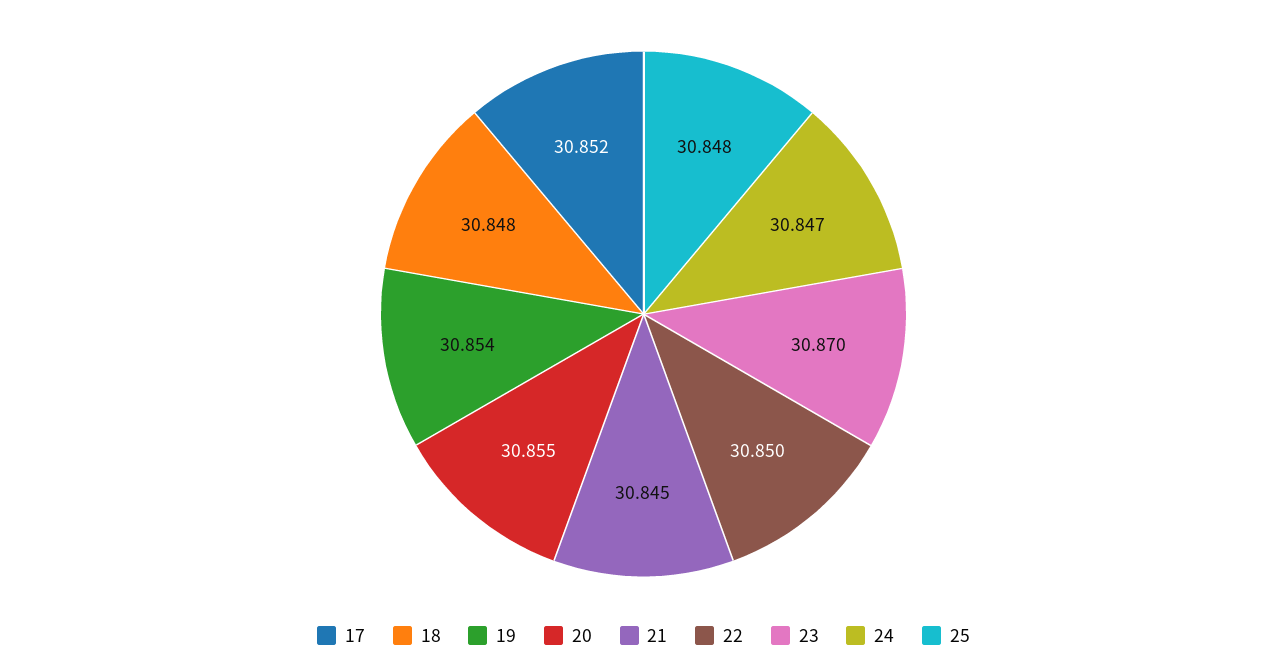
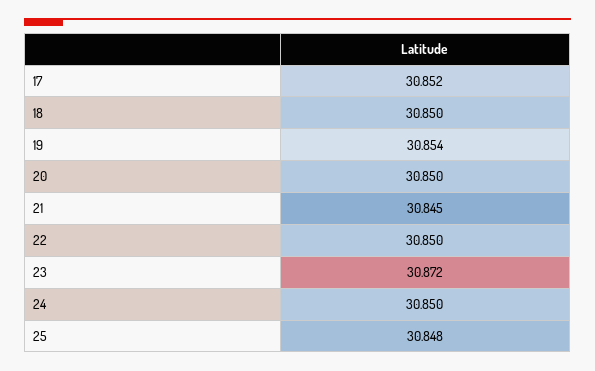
18: 30.848 -> 30.85
20: 30.855 -> 30.85
23: 30.87 -> 30.872
24: 30.847 -> 30.85

